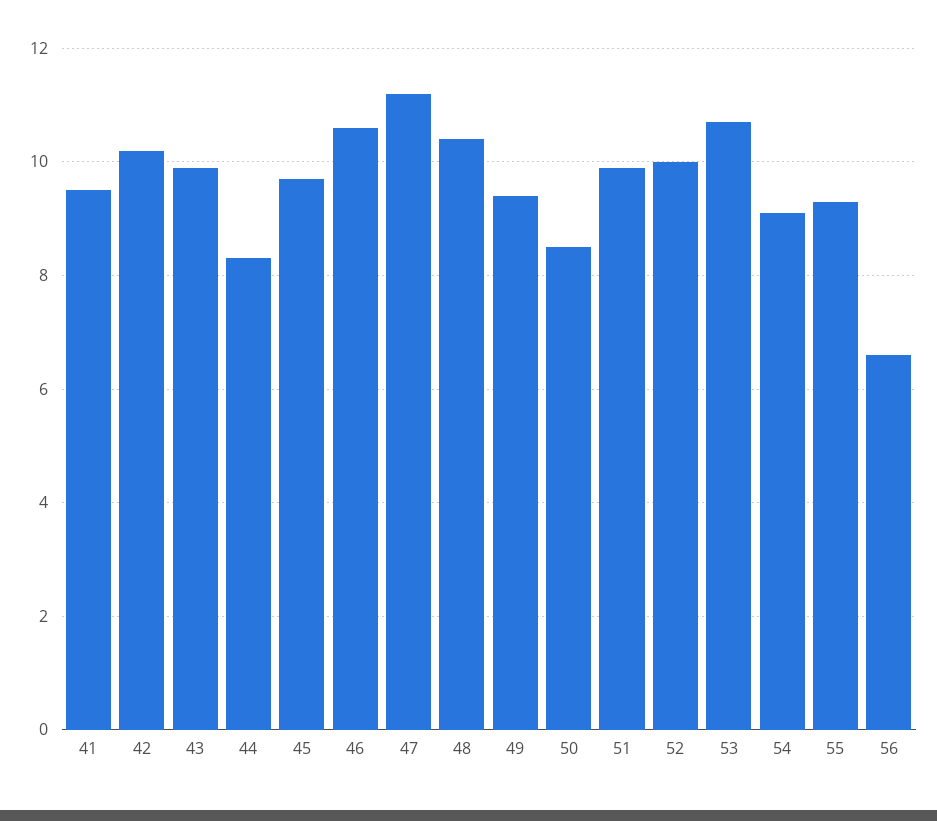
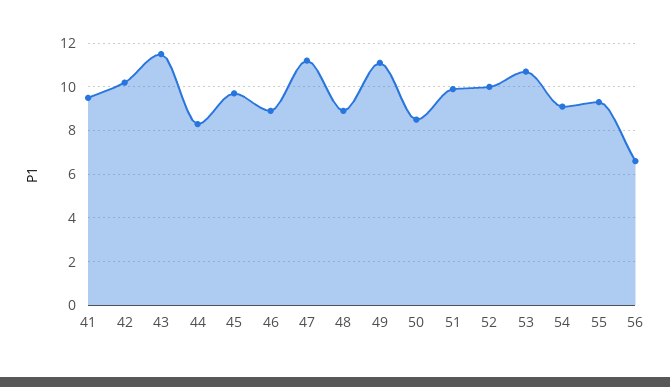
43: 10 -> 11.5
46: 10.5 -> 9
48: 10.5 -> 9
49: 9.5 -> 11

